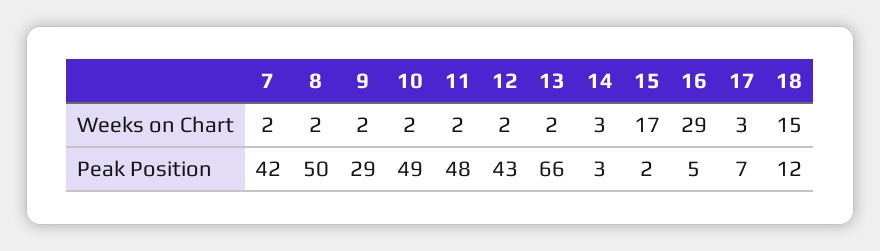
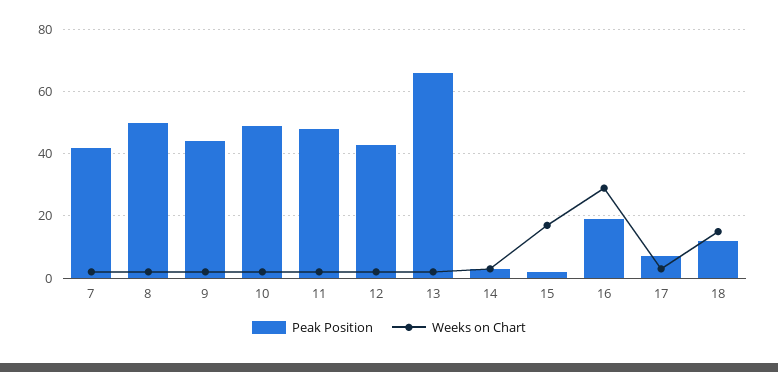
Peak Position, 9: 29 -> 45
Peak Position, 16: 5 -> 20

